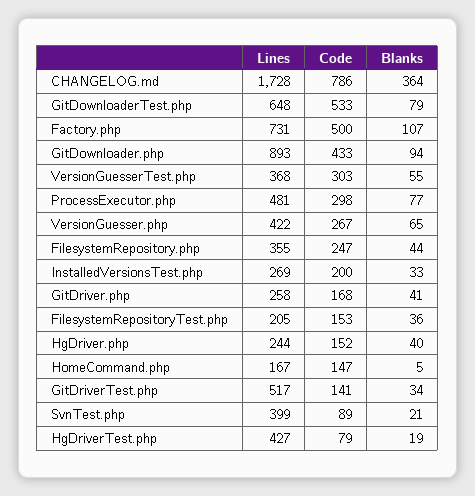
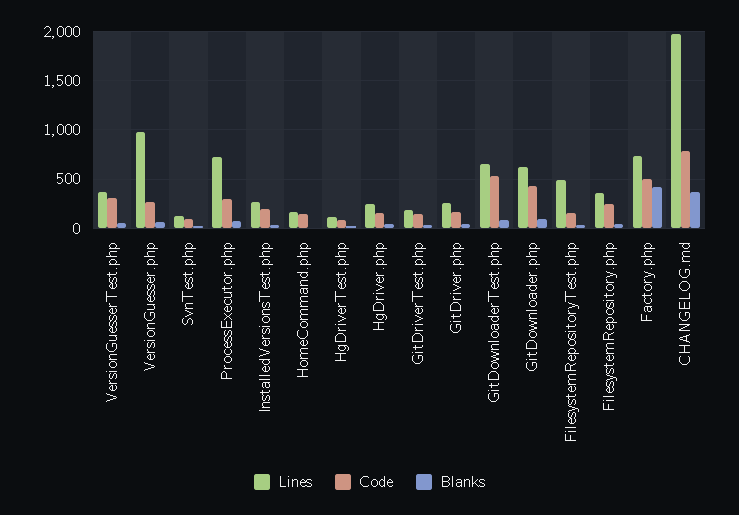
Lines, CHANGELOG.md: 1728 -> 2000
Blanks, Factory.php: 107 -> 400
Lines, GitDownloader.php: 893 -> 600
Lines, ProcessExecutor.php: 481 -> 700
Lines, VersionGuesser.php: 422 -> 1000
Lines, FilesystemRepositoryTest.php: 205 -> 500
Lines, GitDriverTest.php: 517 -> 200
Lines, SvnTest.php: 399 -> 100
Lines, HgDriverTest.php: 427 -> 100

